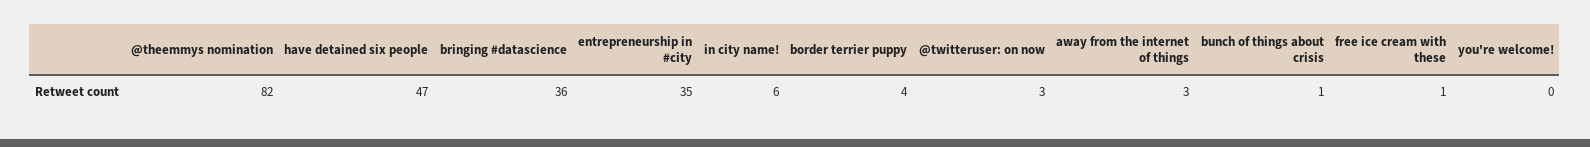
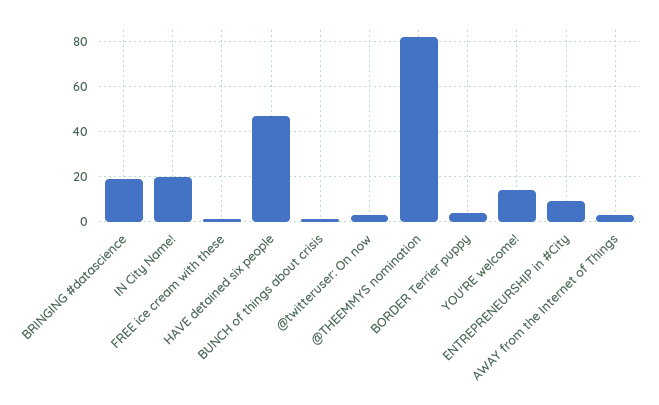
bringing #datascience: 36 -> 20
entrepreneurship in #city: 35 -> 10
in city name!: 6 -> 20
you're welcome!: 0 -> 15

